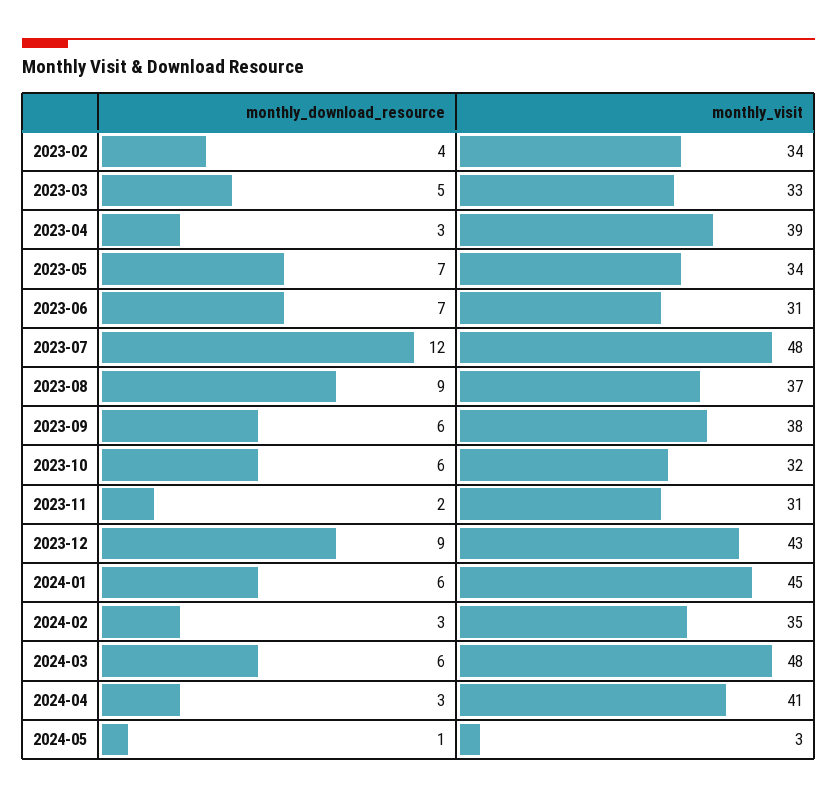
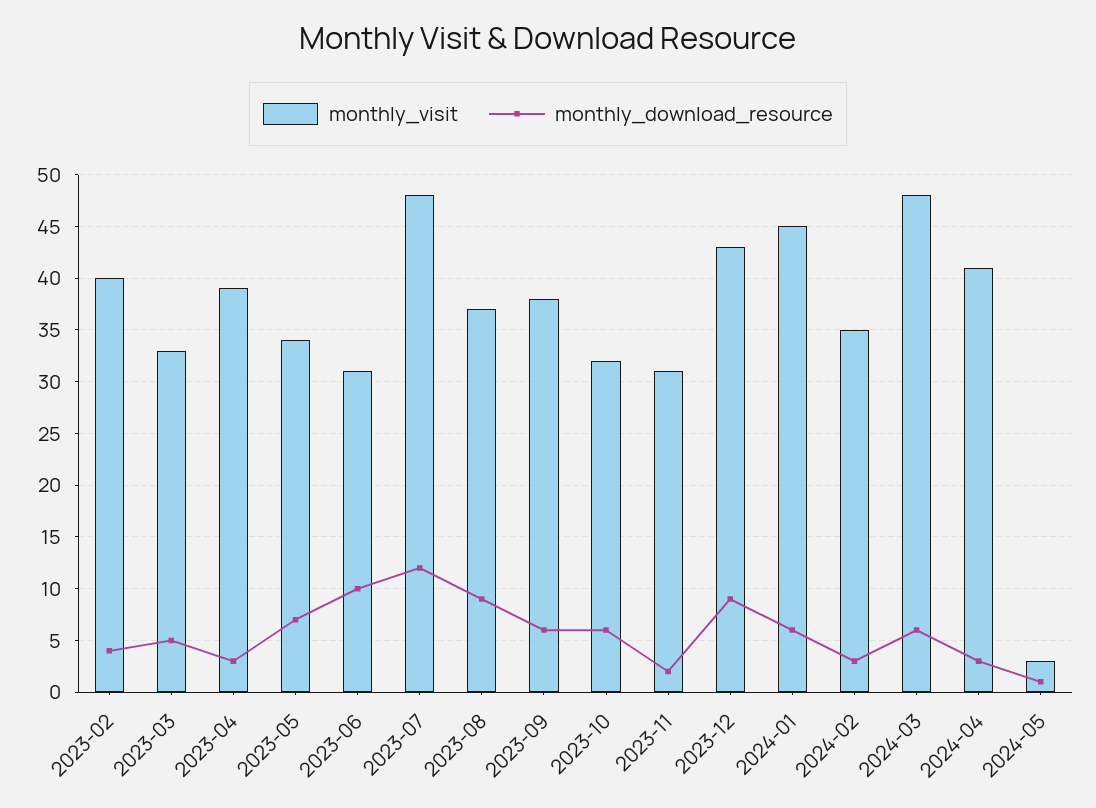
monthly_visit, 2023-02: 34 -> 40
monthly_download_resource, 2023-06: 7 -> 10

